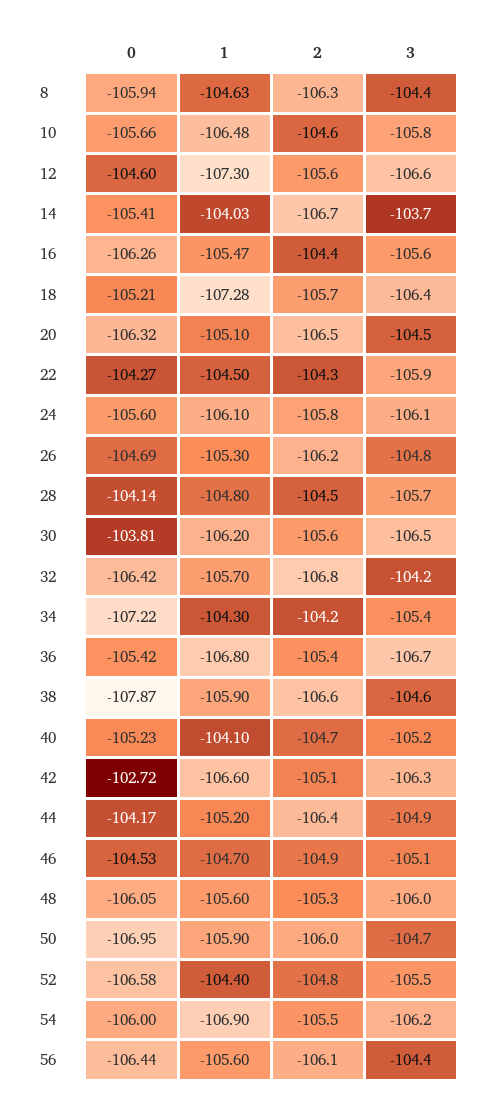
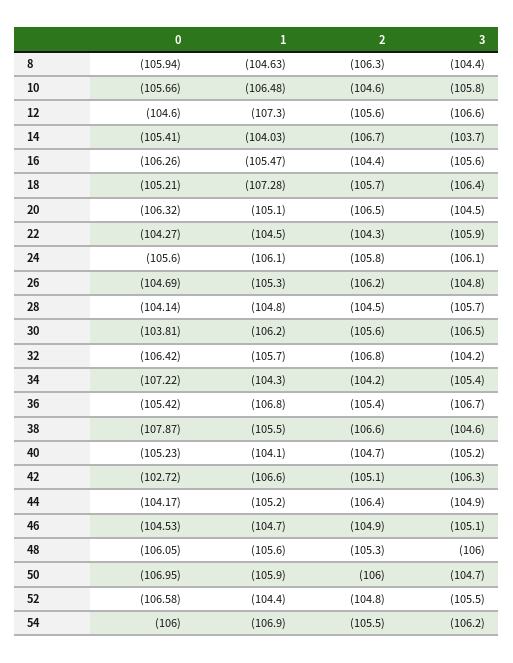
1, 38: -105.9 -> -105.5
0, 56: -106.44 -> none
1, 56: -105.6 -> none
2, 56: -106.1 -> none
3, 56: -104.4 -> none

